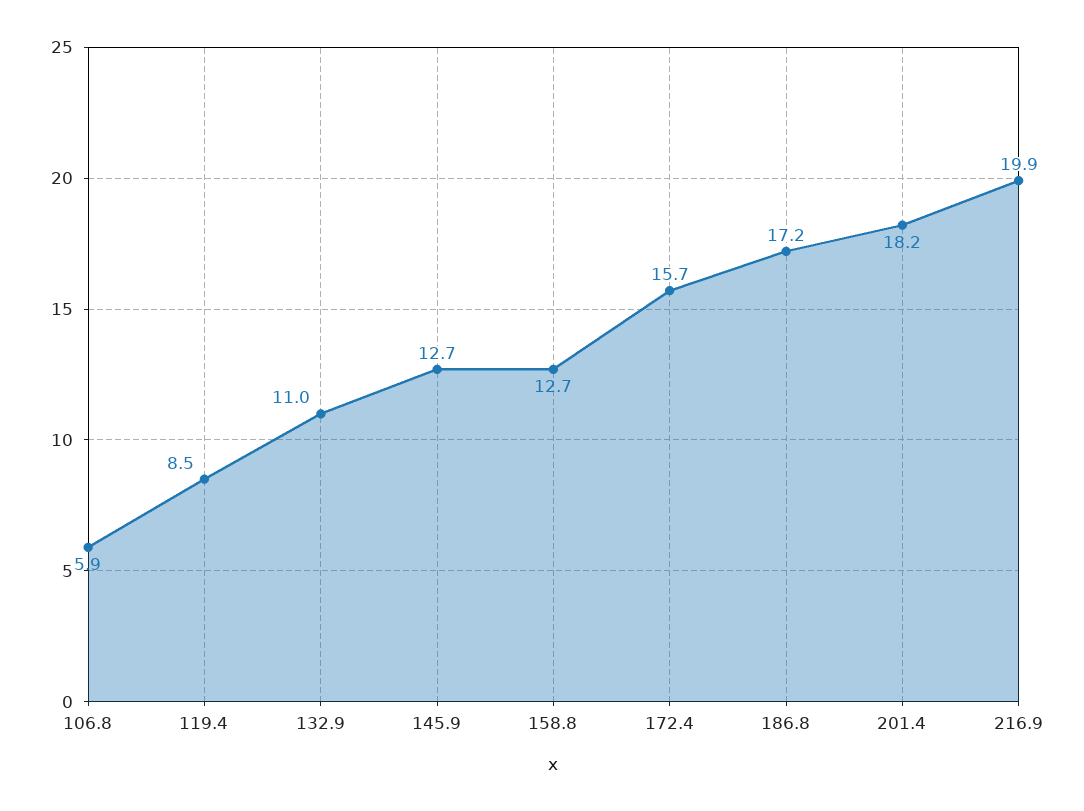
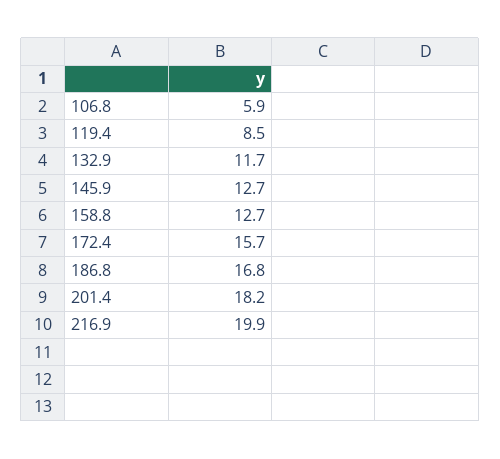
132.9: 11 -> 11.7
186.8: 17.2 -> 16.8

